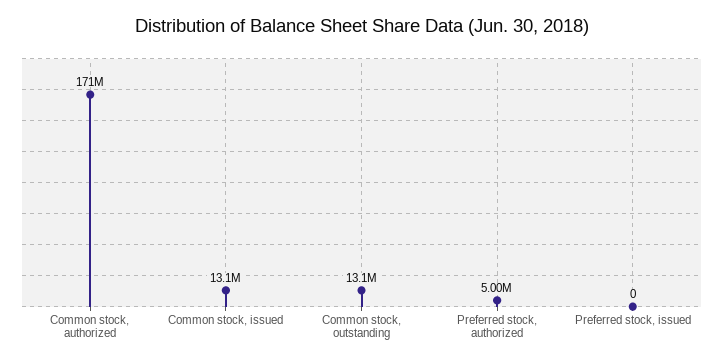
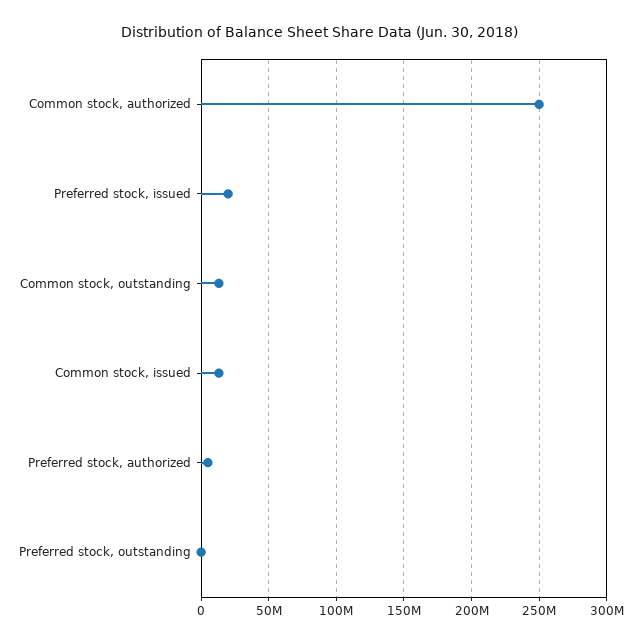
Common stock, authorized: 171000000 -> 250000000
Preferred stock, issued: 0 -> 20000000
Preferred stock, outstanding: none -> 0

